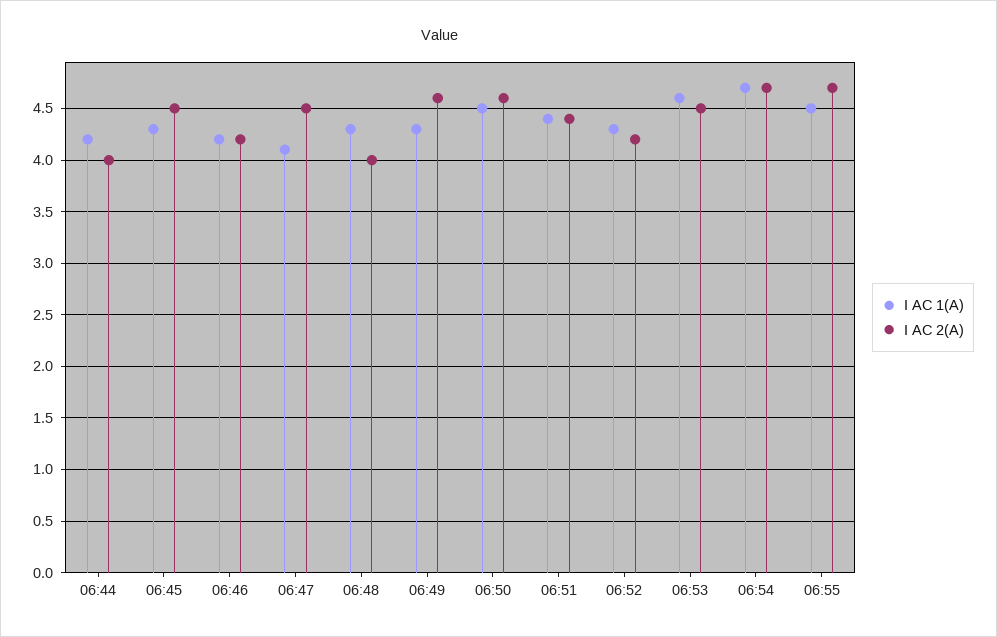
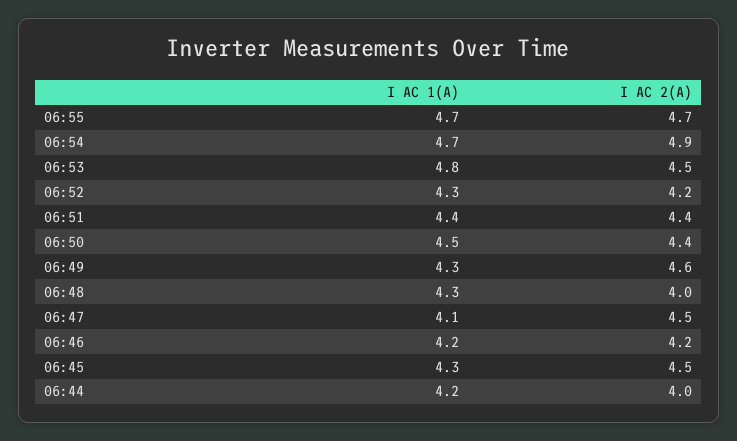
I AC 2(A), 06:50: 4.6 -> 4.4
I AC 1(A), 06:53: 4.6 -> 4.8
I AC 2(A), 06:54: 4.7 -> 4.9
I AC 1(A), 06:55: 4.5 -> 4.7

